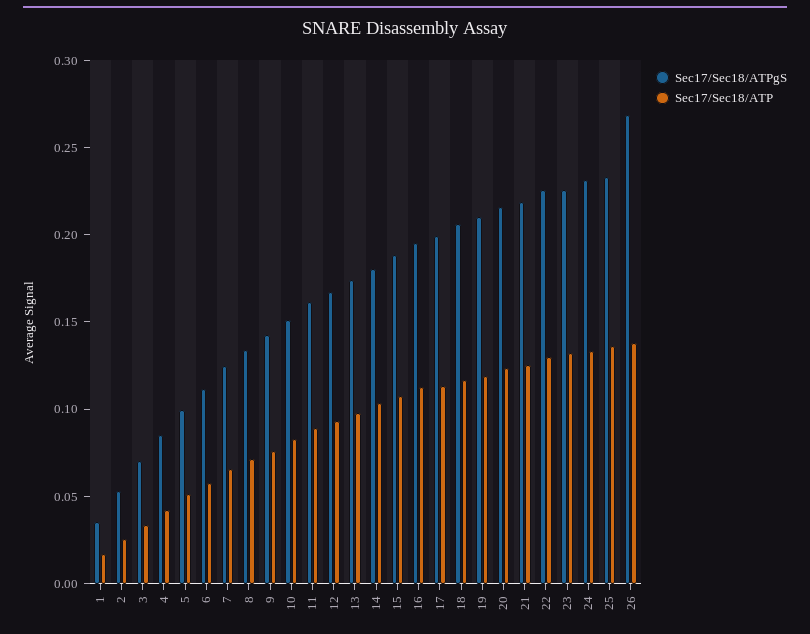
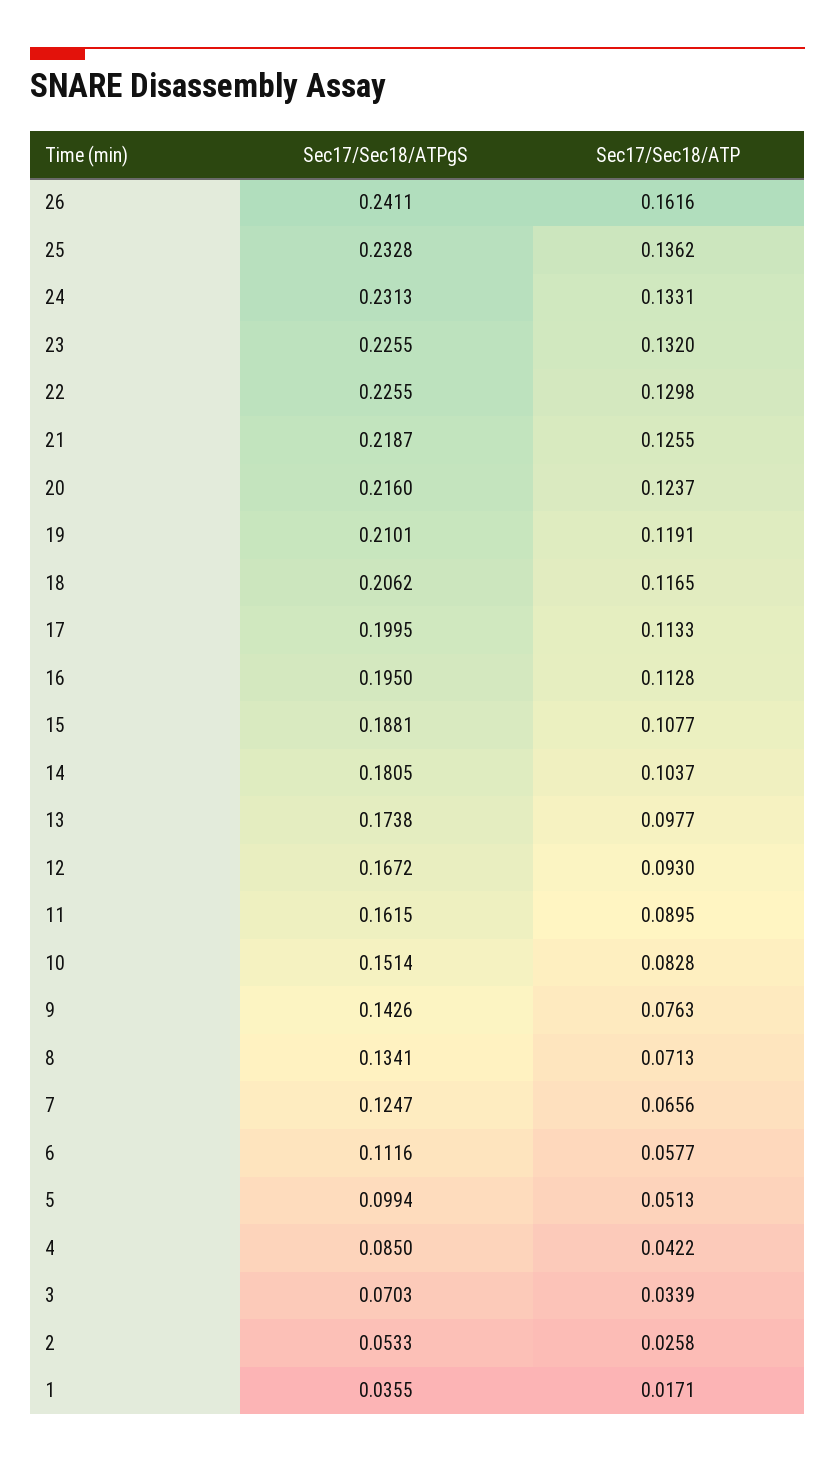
Sec17/Sec18/ATPgS, 26: 0.27 -> 0.2411
Sec17/Sec18/ATP, 26: 0.14 -> 0.1616

